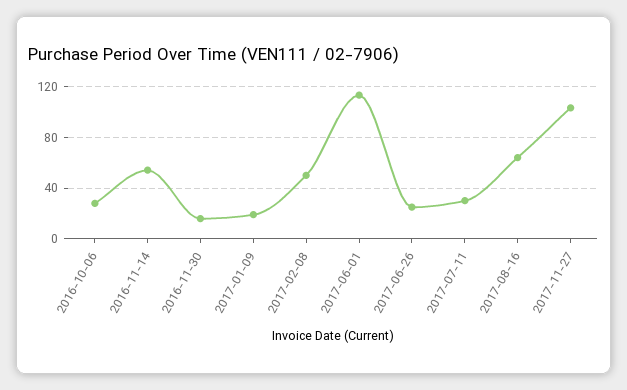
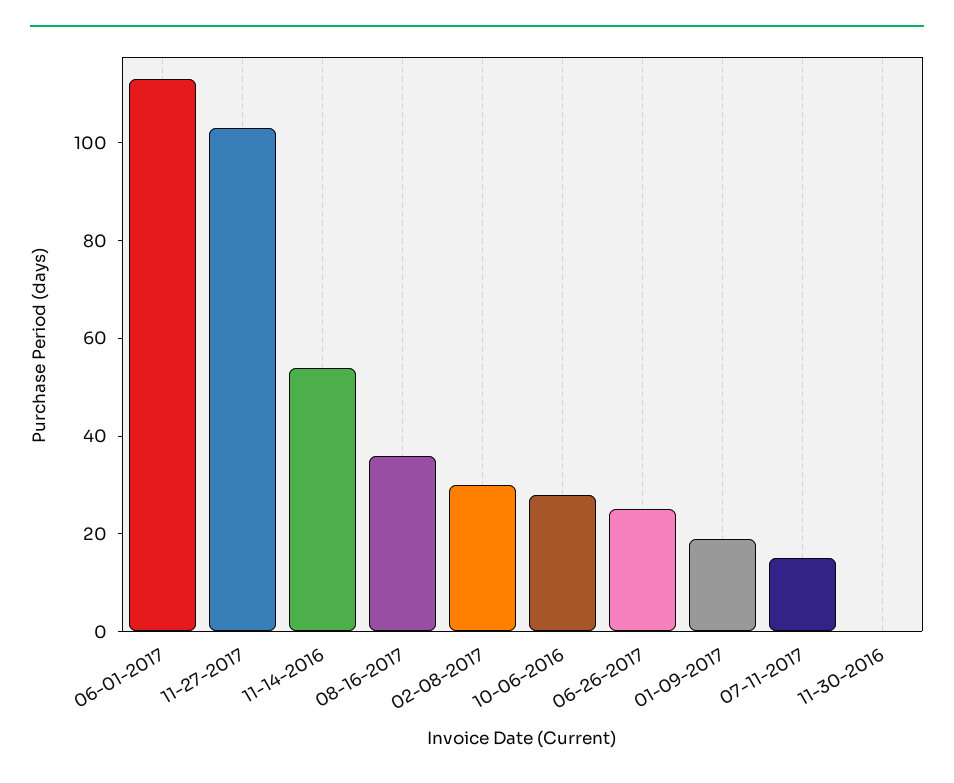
2016-11-30: 15 -> 0
2017-02-08: 50 -> 30
2017-07-11: 30 -> 15
2017-08-16: 65 -> 35

